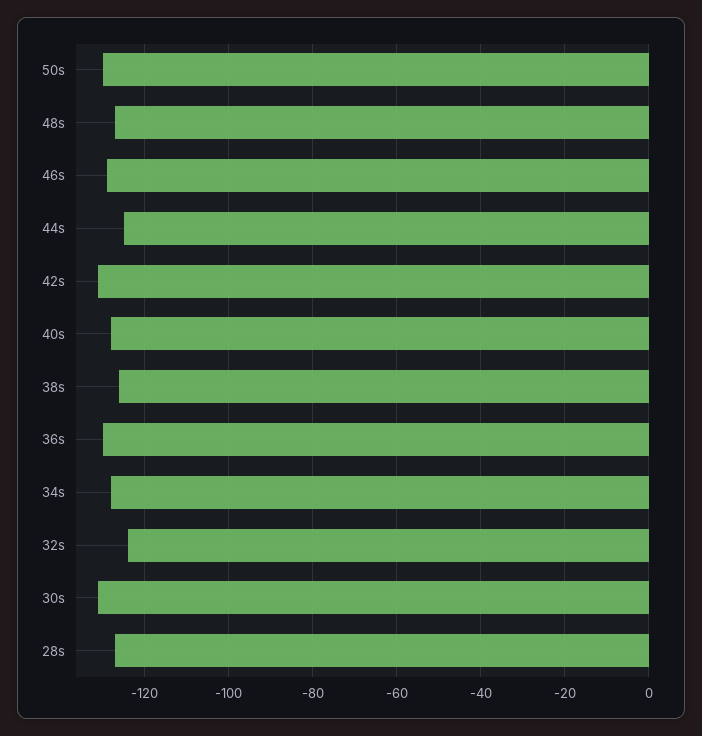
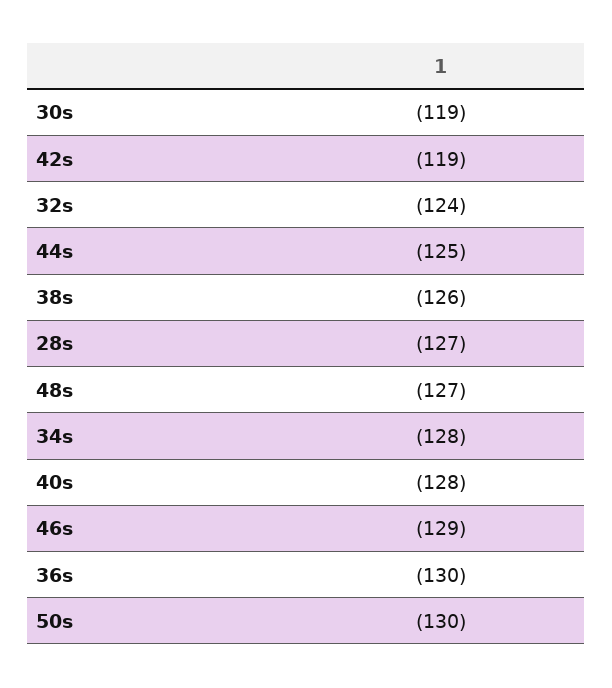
42s: -130 -> -119
30s: -130 -> -119

